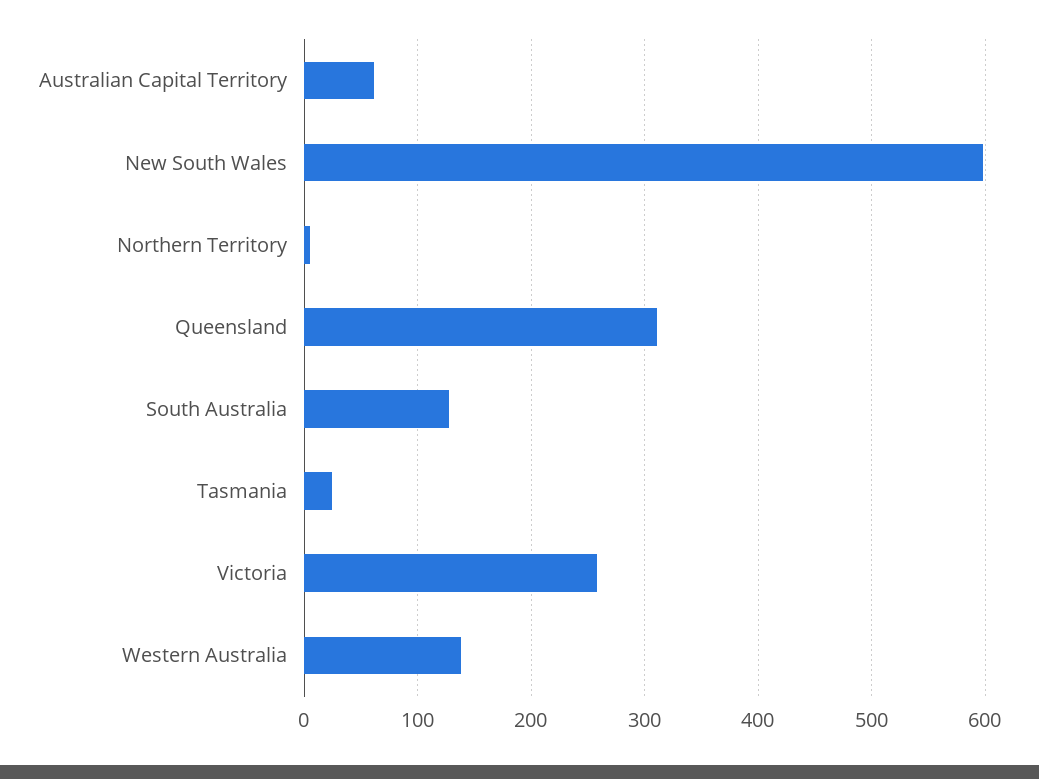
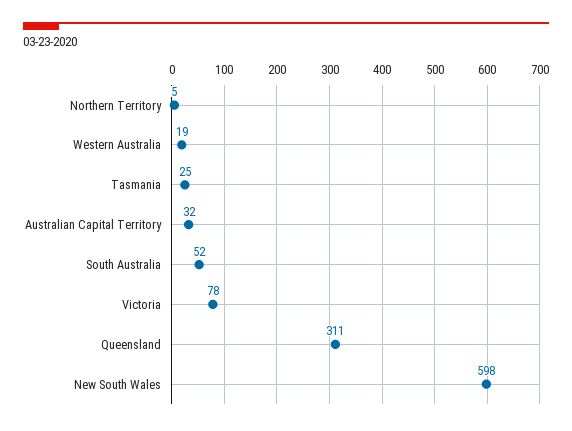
Australian Capital Territory: 60 -> 32
South Australia: 130 -> 52
Victoria: 260 -> 78
Western Australia: 140 -> 19

